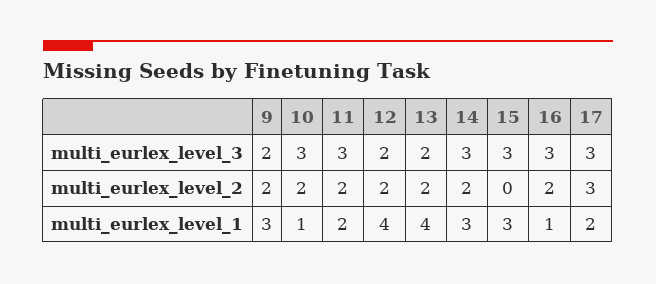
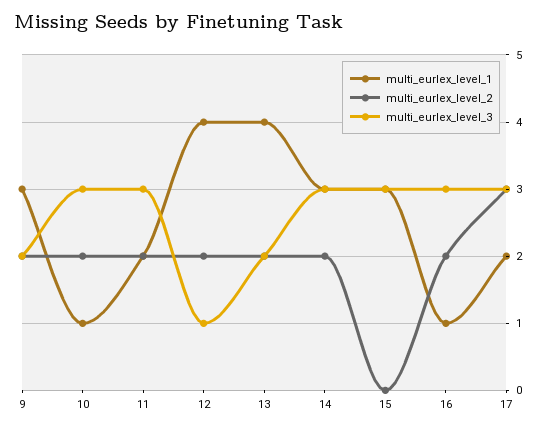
multi_eurlex_level_3, 12: 2 -> 1

